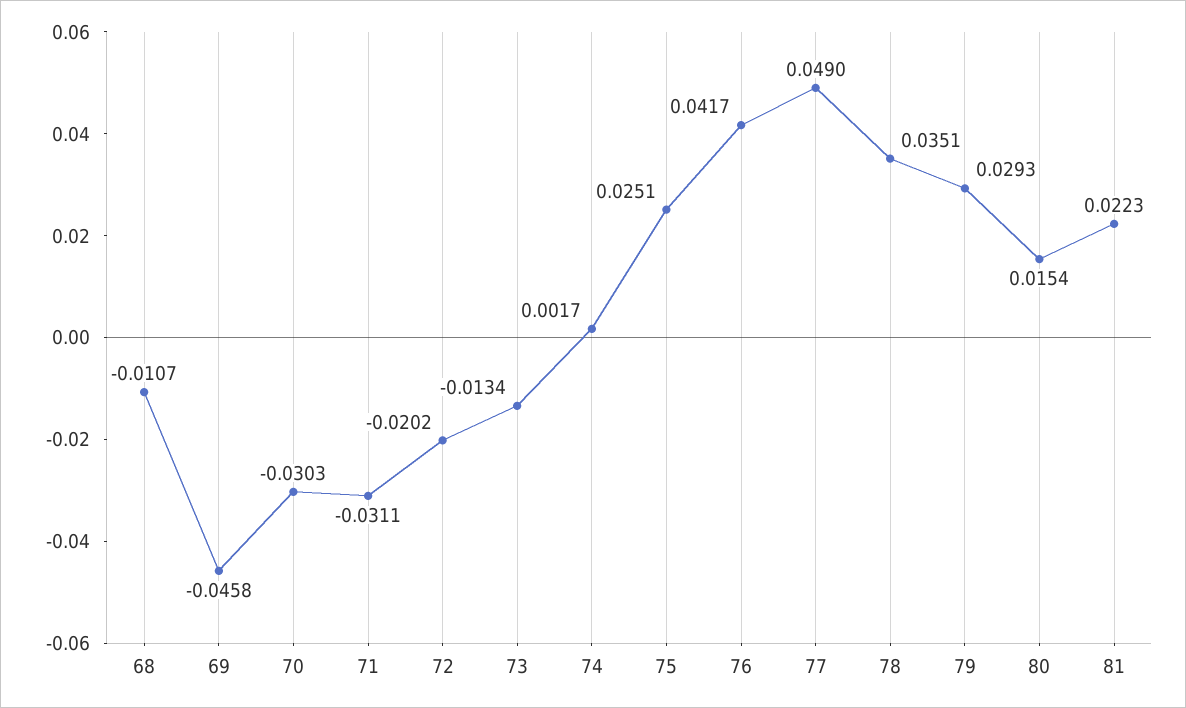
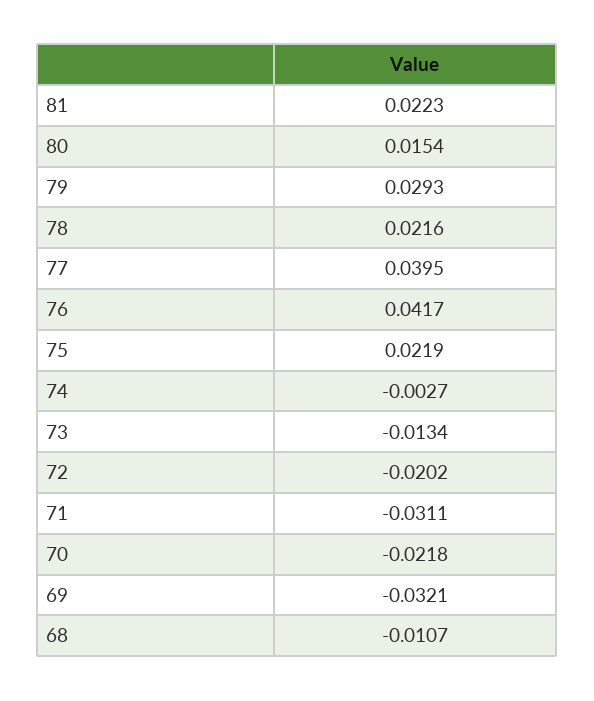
69: -0.0458 -> -0.0321
70: -0.0303 -> -0.0218
74: 0.0017 -> -0.0027
75: 0.0251 -> 0.0219
77: 0.049 -> 0.0395
78: 0.0351 -> 0.0216

